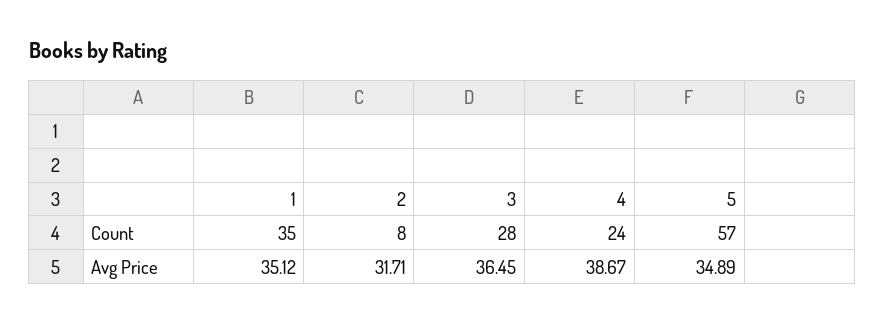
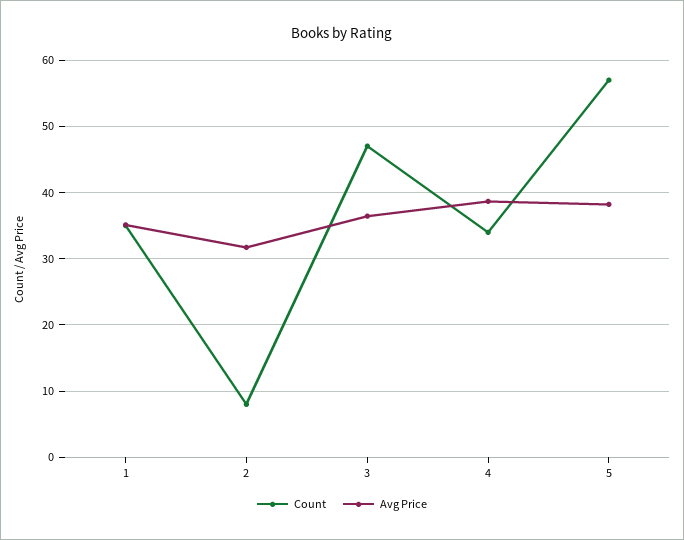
Count, 3: 28 -> 47
Count, 4: 24 -> 34
Avg Price, 5: 34.89 -> 38

